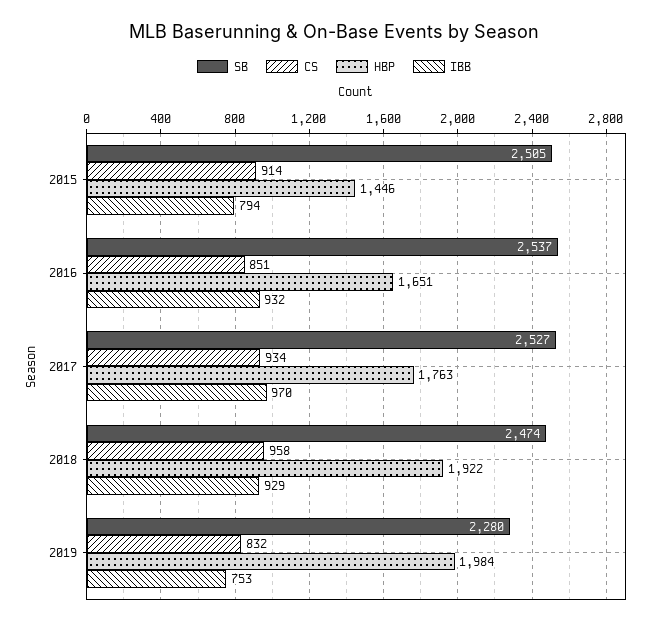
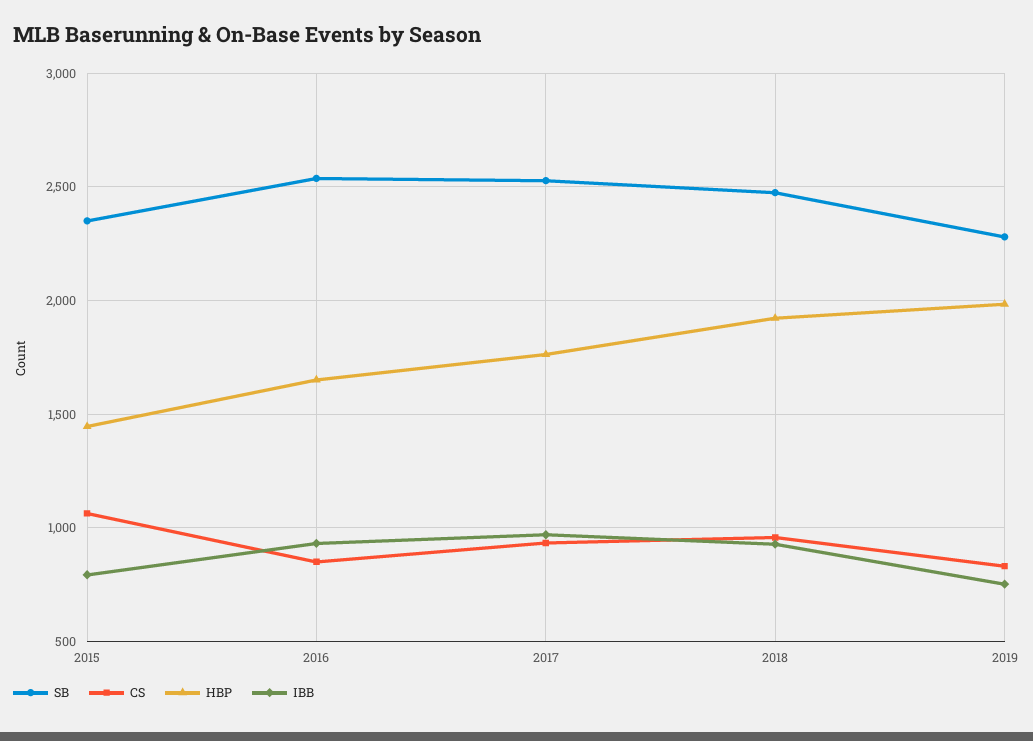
SB, 2015: 2505 -> 2350
CS, 2015: 914 -> 1050

